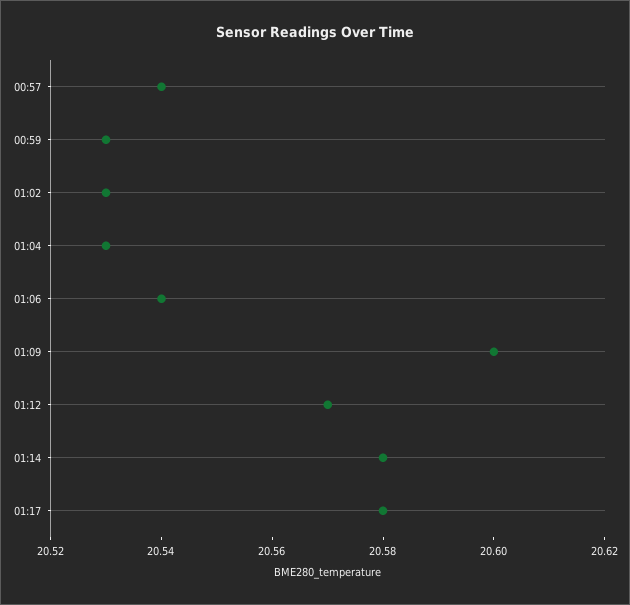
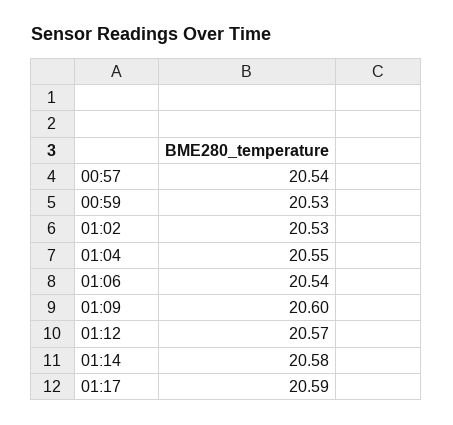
01:04: 20.53 -> 20.55
01:17: 20.58 -> 20.59

